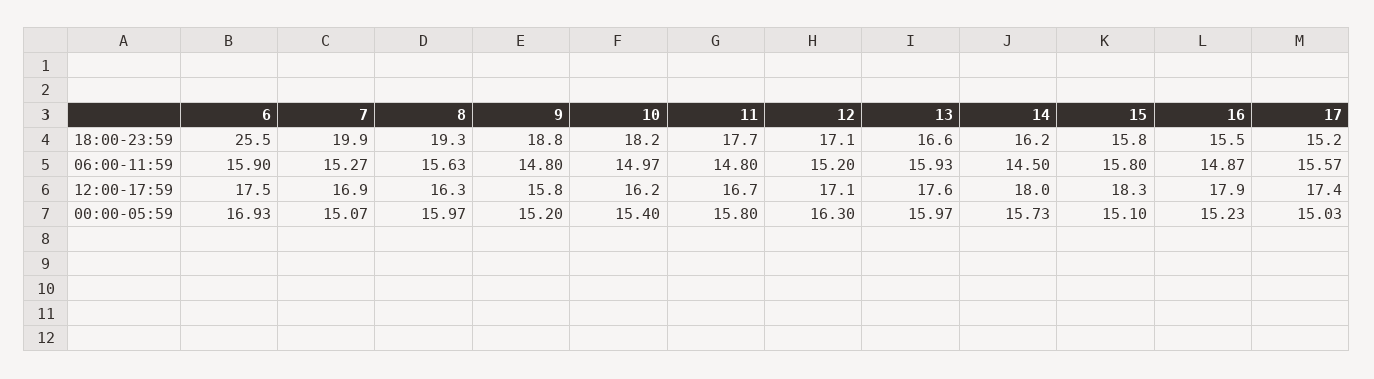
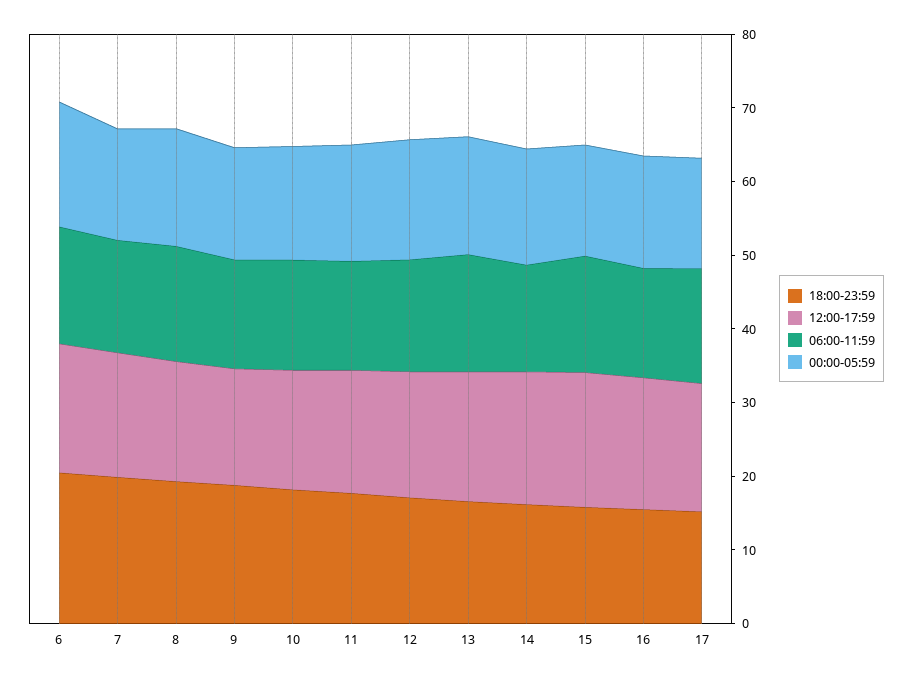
18:00-23:59, 6: 25.5 -> 20

